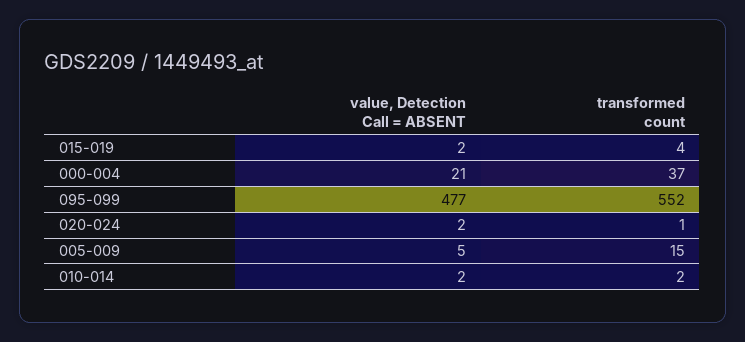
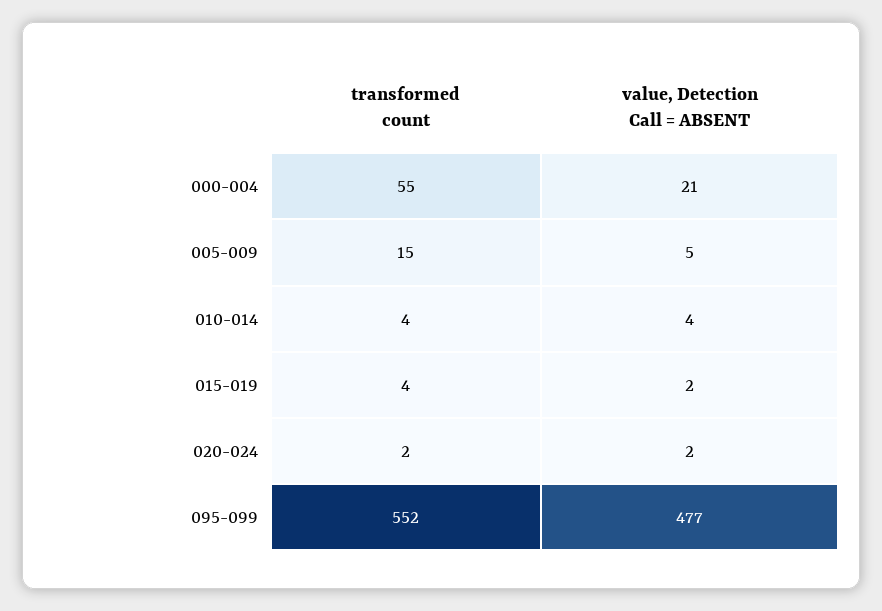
transformed count, 000-004: 37 -> 55
transformed count, 020-024: 1 -> 2
value, Detection Call = ABSENT, 010-014: 2 -> 4
transformed count, 010-014: 2 -> 4

